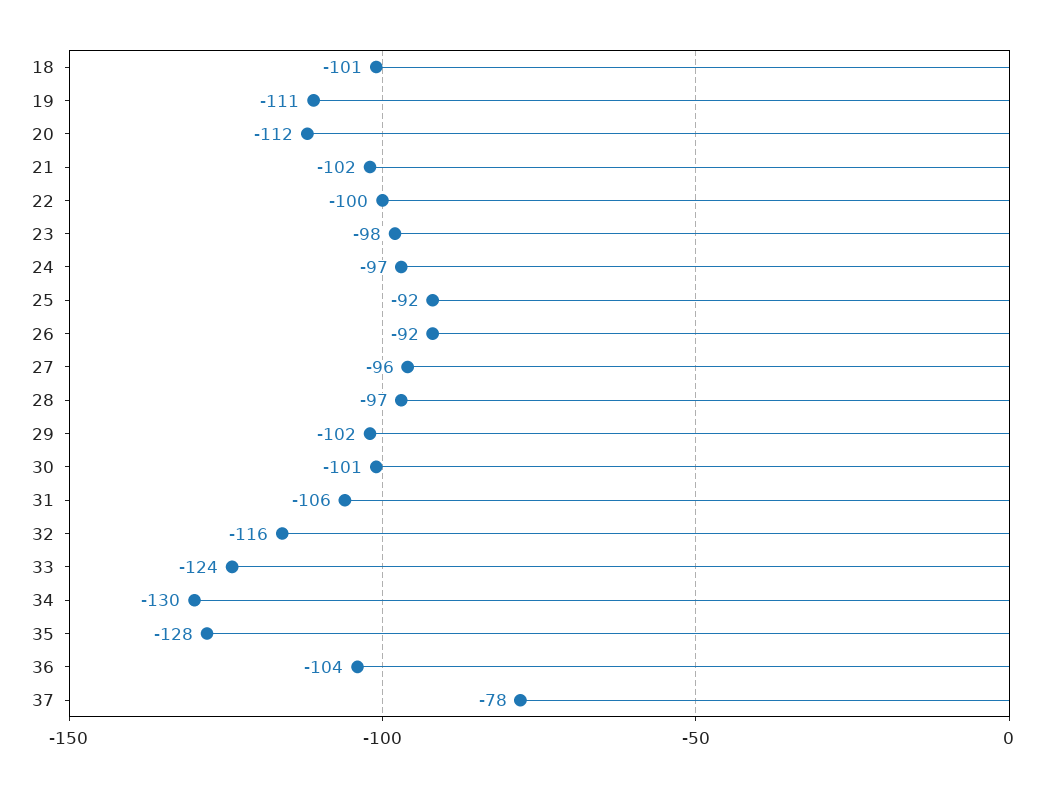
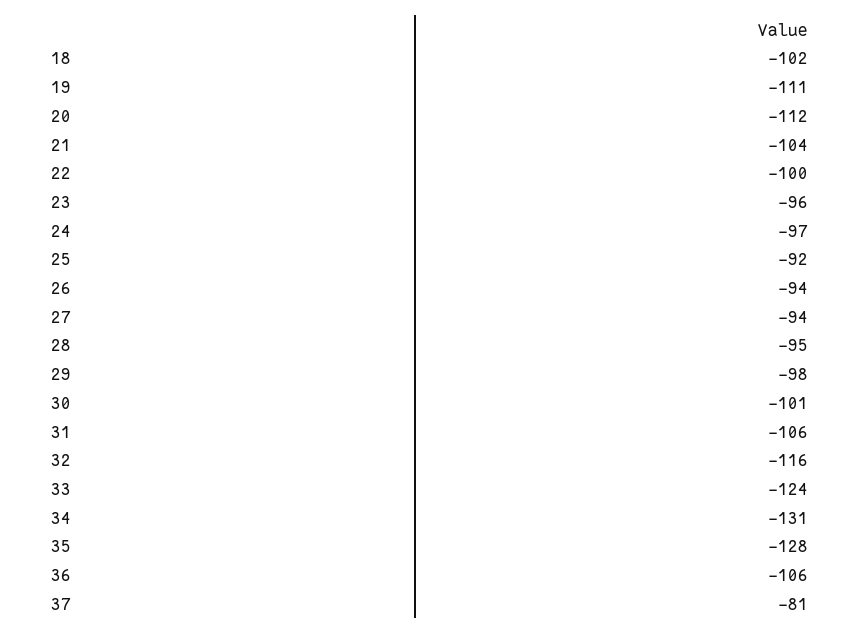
18: -101 -> -102
21: -102 -> -104
23: -98 -> -96
26: -92 -> -94
27: -96 -> -94
28: -97 -> -95
29: -102 -> -98
34: -130 -> -131
36: -104 -> -106
37: -78 -> -81

